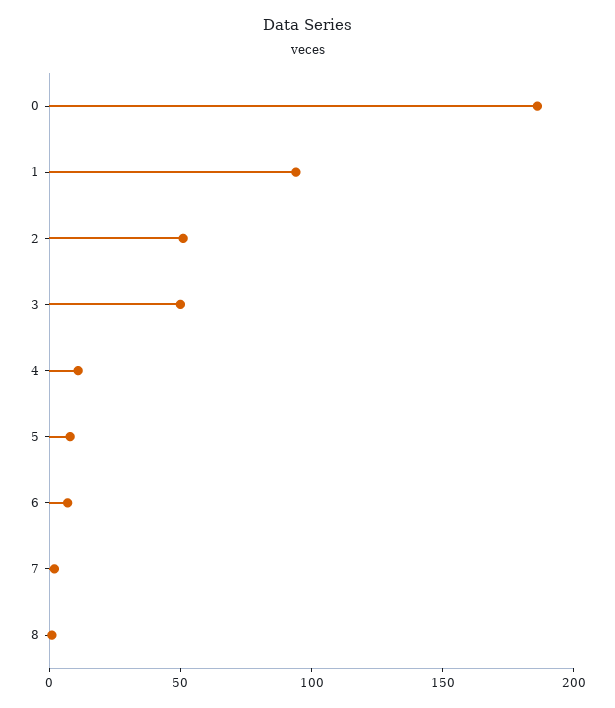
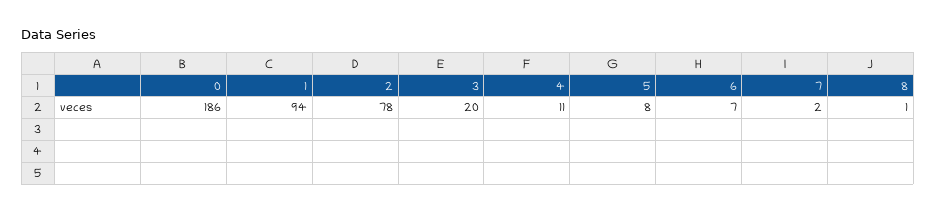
2: 50 -> 78
3: 50 -> 20

